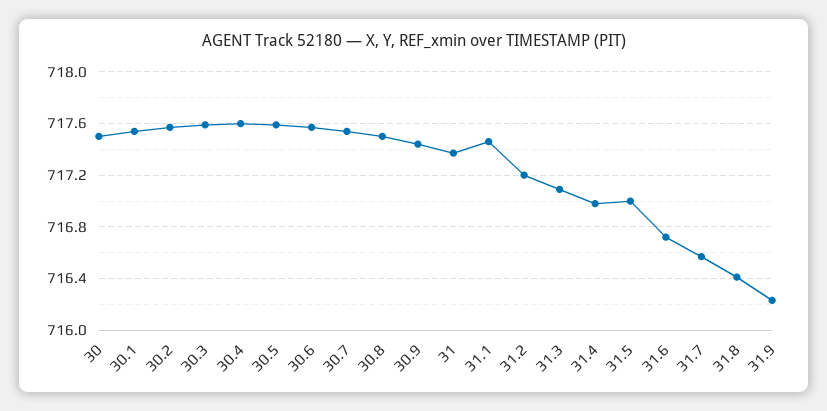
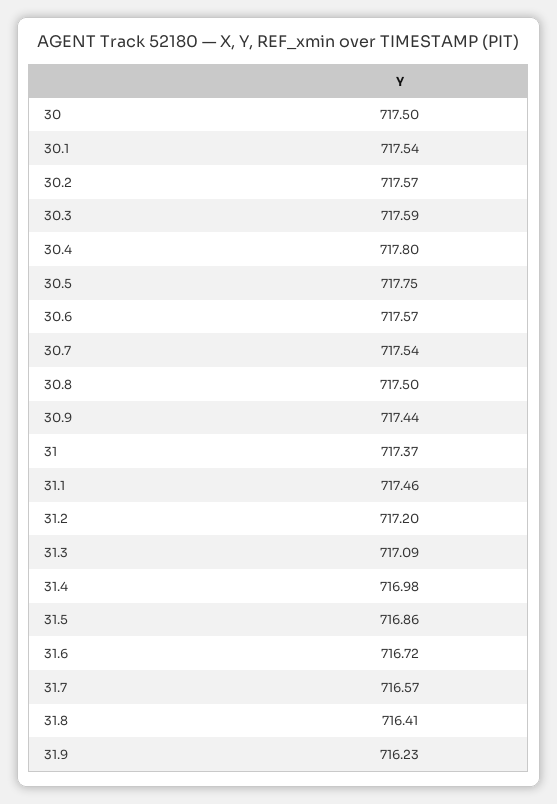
30.4: 717.6 -> 717.8
30.5: 717.6 -> 717.75
31.5: 717 -> 716.86

